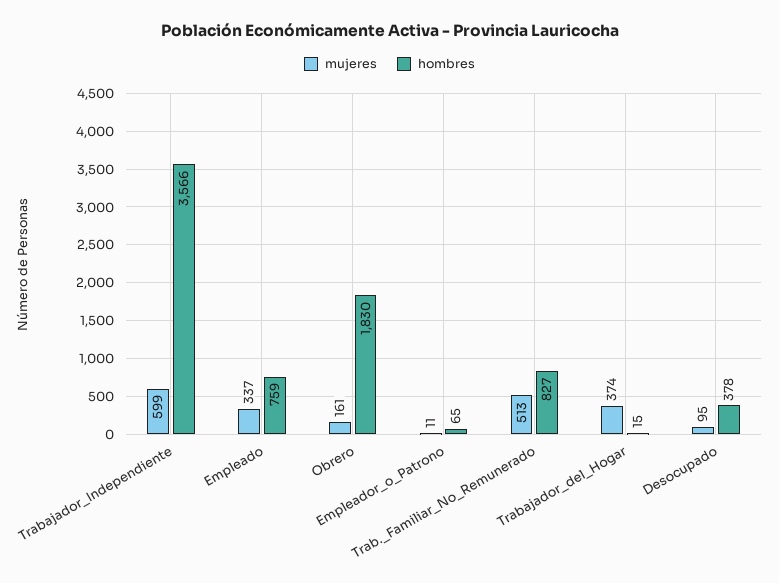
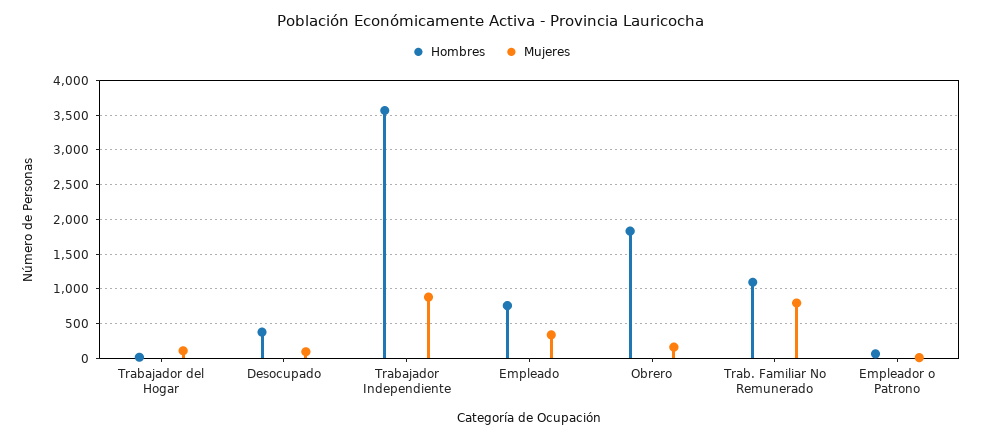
mujeres, Trabajador_Independiente: 599 -> 900
mujeres, Trab._Familiar_No_Remunerado: 513 -> 800
hombres, Trab._Familiar_No_Remunerado: 827 -> 1100
mujeres, Trabajador_del_Hogar: 374 -> 100

